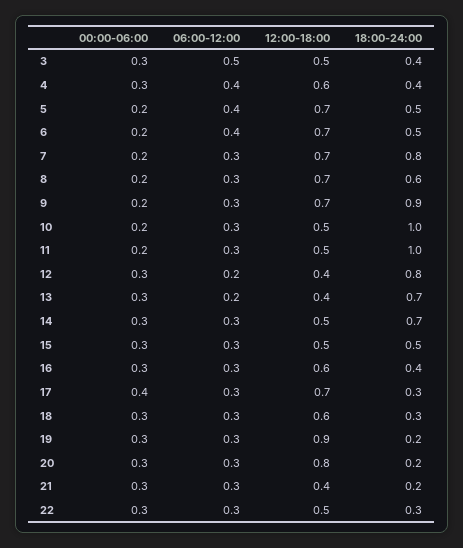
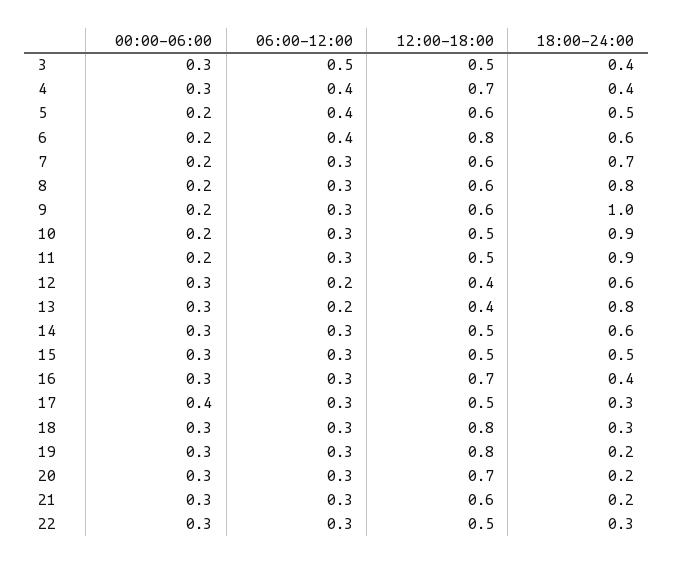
12:00-18:00, 4: 0.6 -> 0.7
12:00-18:00, 5: 0.7 -> 0.6
12:00-18:00, 6: 0.7 -> 0.8
18:00-24:00, 6: 0.5 -> 0.6
12:00-18:00, 7: 0.7 -> 0.6
18:00-24:00, 7: 0.8 -> 0.7
12:00-18:00, 8: 0.7 -> 0.6
18:00-24:00, 8: 0.6 -> 0.8
12:00-18:00, 9: 0.7 -> 0.6
18:00-24:00, 9: 0.9 -> 1
18:00-24:00, 10: 1 -> 0.9
18:00-24:00, 11: 1 -> 0.9
18:00-24:00, 12: 0.8 -> 0.6
18:00-24:00, 13: 0.7 -> 0.8
18:00-24:00, 14: 0.7 -> 0.6
12:00-18:00, 16: 0.6 -> 0.7
12:00-18:00, 17: 0.7 -> 0.5
12:00-18:00, 18: 0.6 -> 0.8
12:00-18:00, 19: 0.9 -> 0.8
12:00-18:00, 20: 0.8 -> 0.7
12:00-18:00, 21: 0.4 -> 0.6

